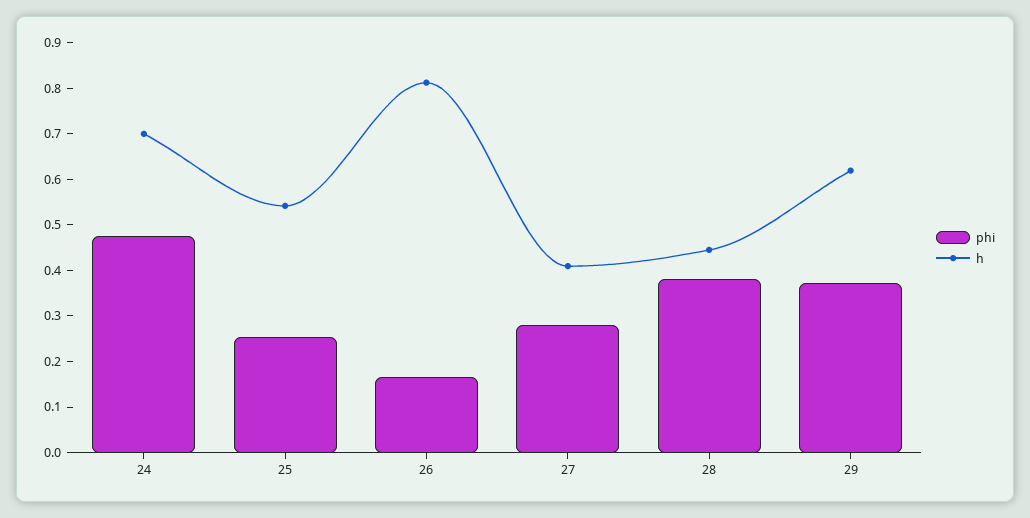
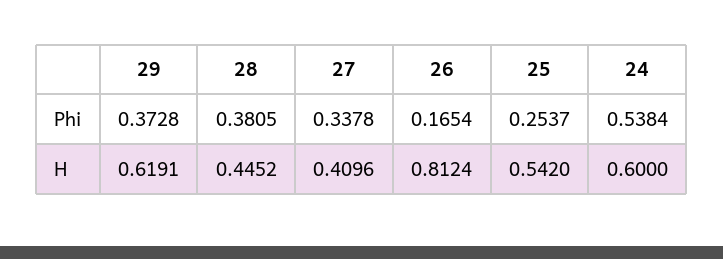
phi, 24: 0.48 -> 0.5384
h, 24: 0.7 -> 0.6
phi, 27: 0.28 -> 0.3378

